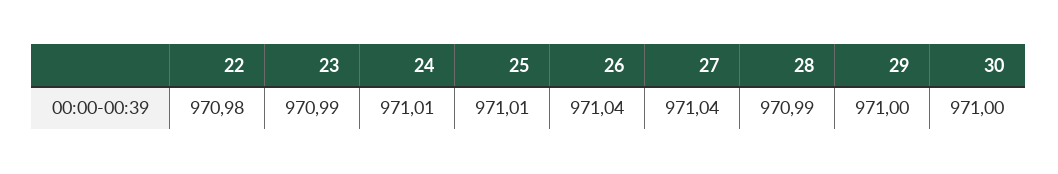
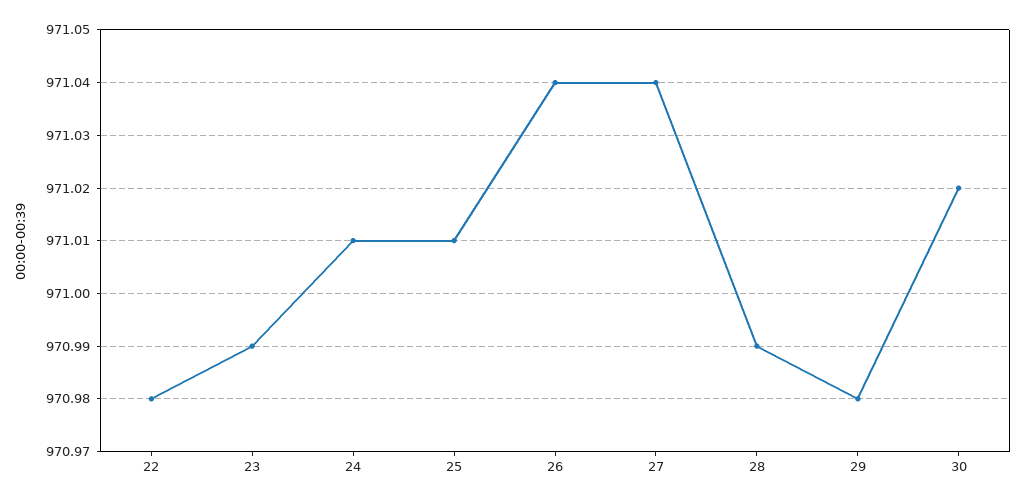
29: 971 -> 970.98
30: 971 -> 971.02

